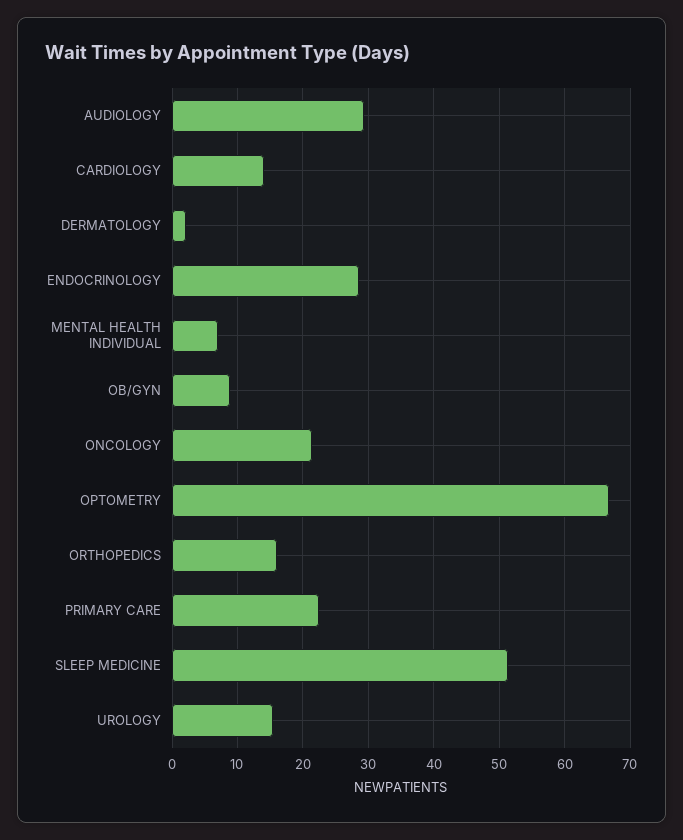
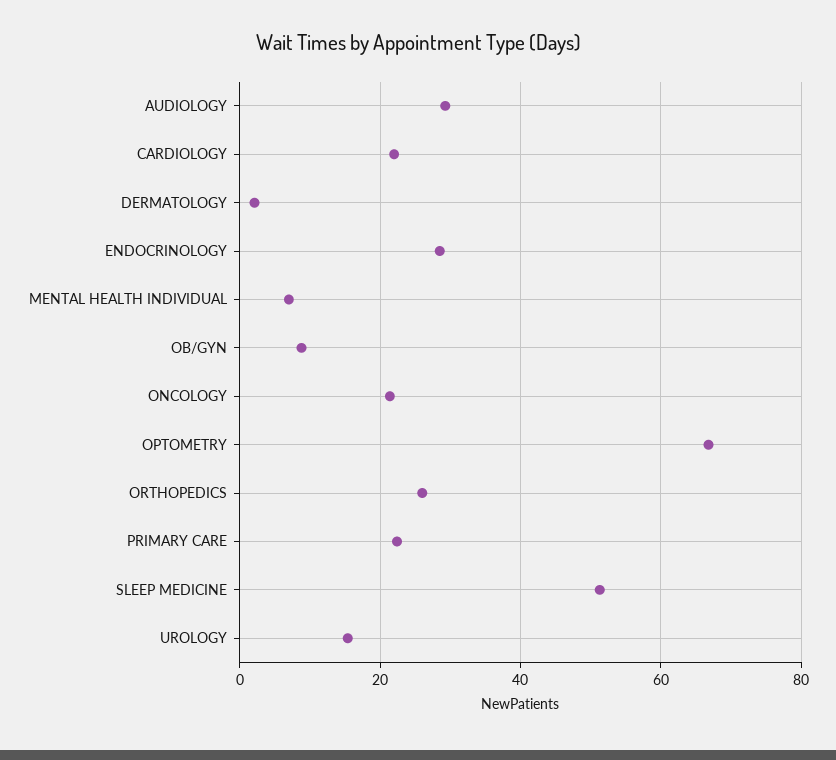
CARDIOLOGY: 14 -> 22
ORTHOPEDICS: 16 -> 26

